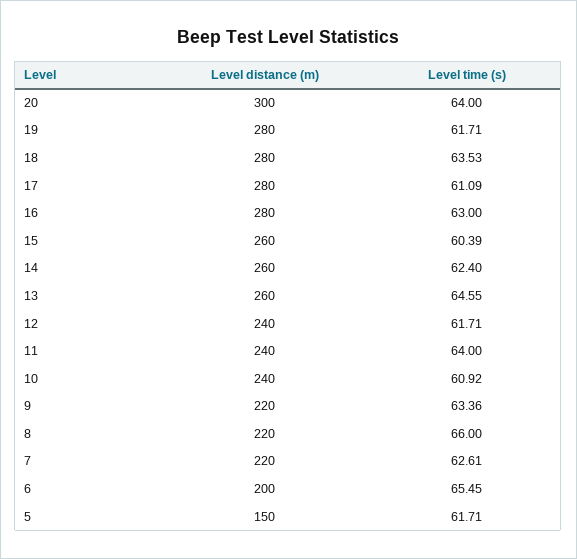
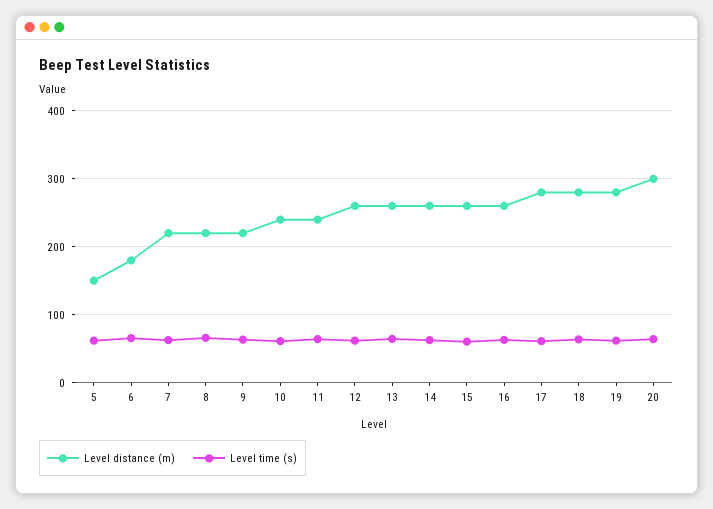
Level distance (m), 16: 280 -> 260
Level distance (m), 12: 240 -> 260
Level distance (m), 6: 200 -> 180

